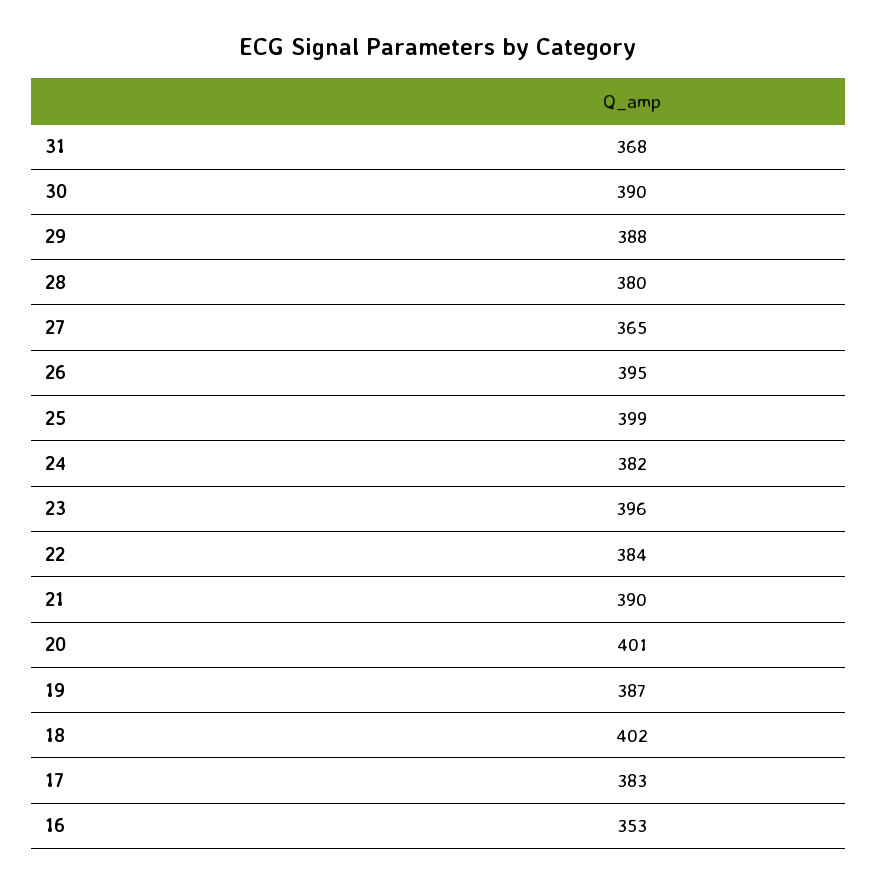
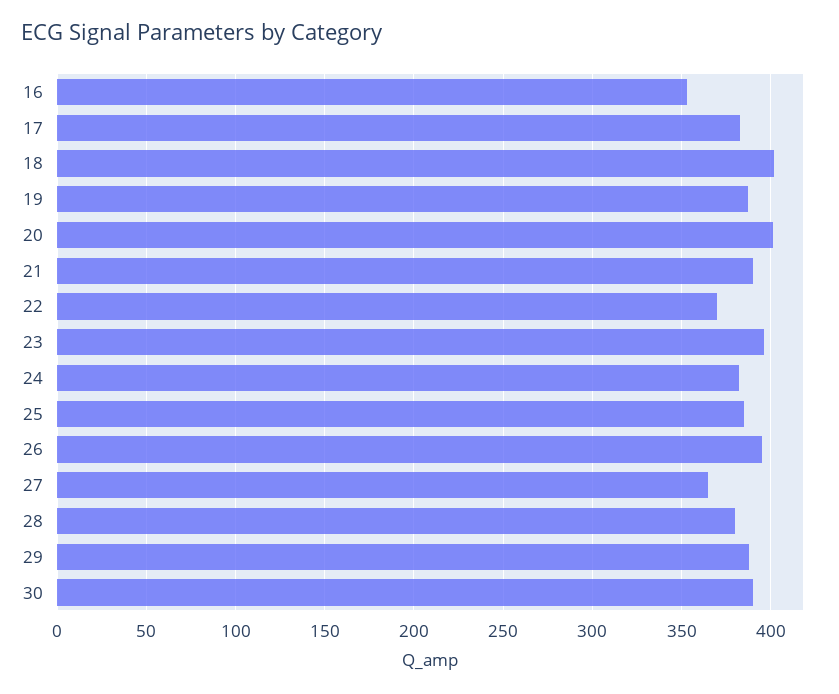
31: 368 -> none
25: 399 -> 385
22: 384 -> 370

